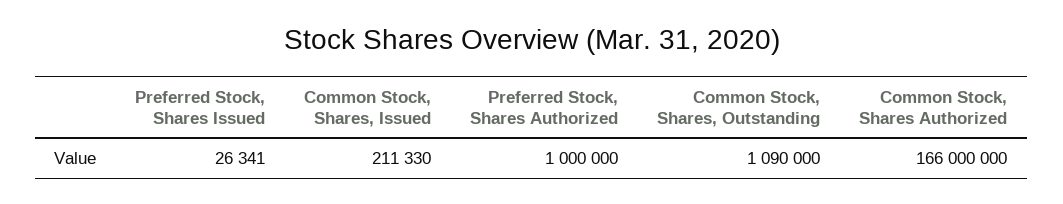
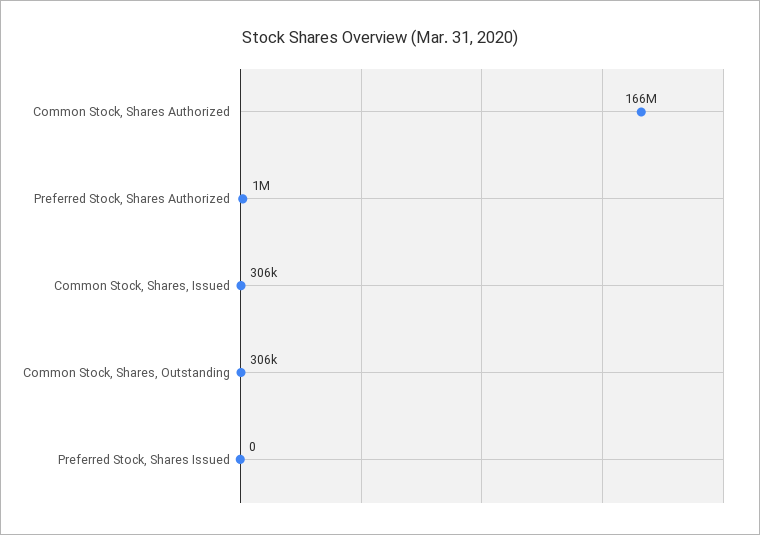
Preferred Stock, Shares Issued: 26341 -> 0
Common Stock, Shares, Issued: 211330 -> 306000
Common Stock, Shares, Outstanding: 1090000 -> 306000

